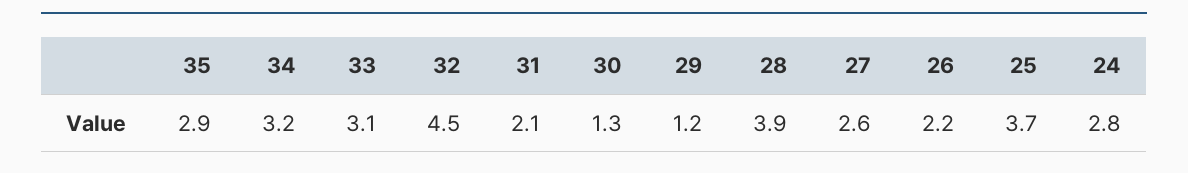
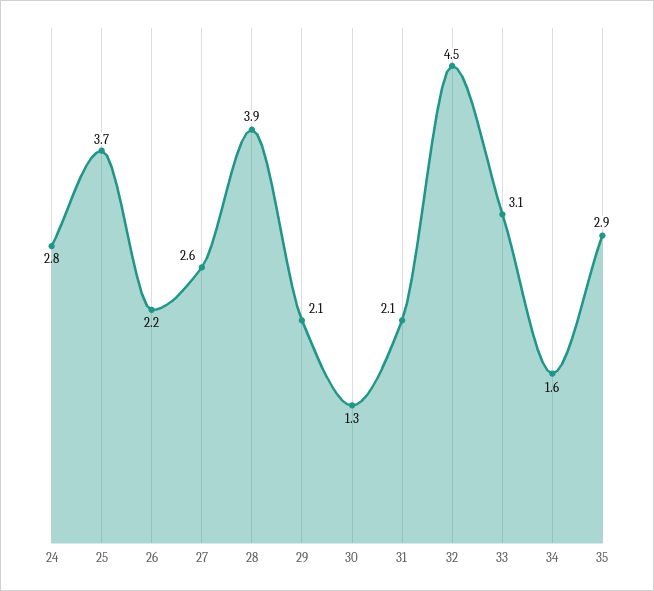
34: 3.2 -> 1.6
29: 1.2 -> 2.1

